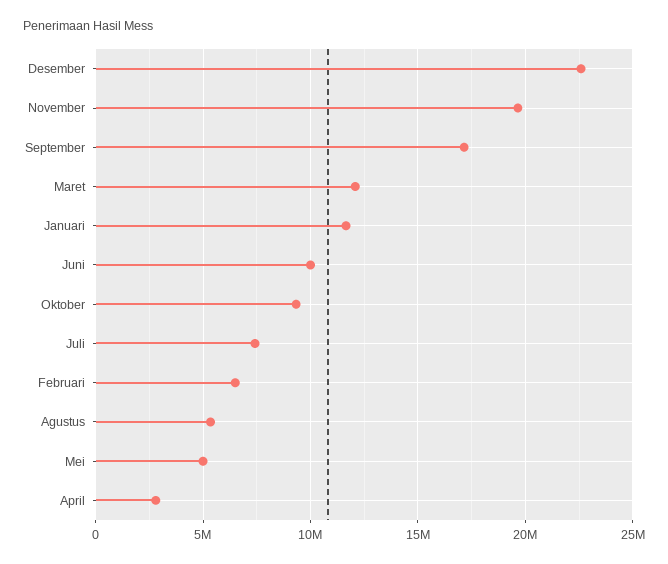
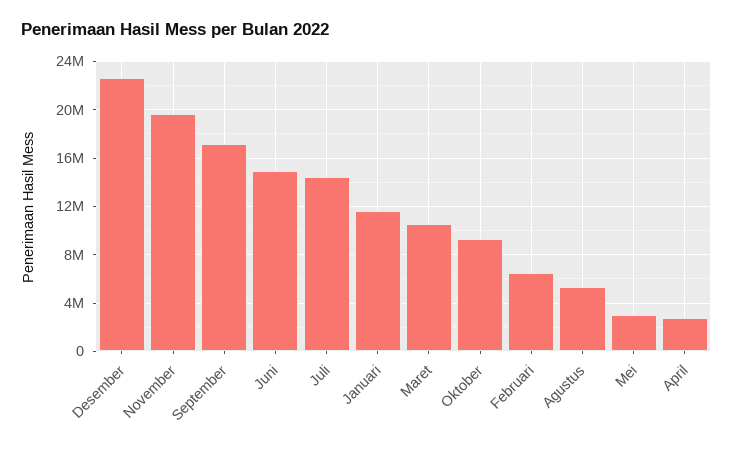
Maret: 12000000 -> 10500000
Juni: 10000000 -> 15000000
Juli: 7500000 -> 14500000
Mei: 5000000 -> 3000000

